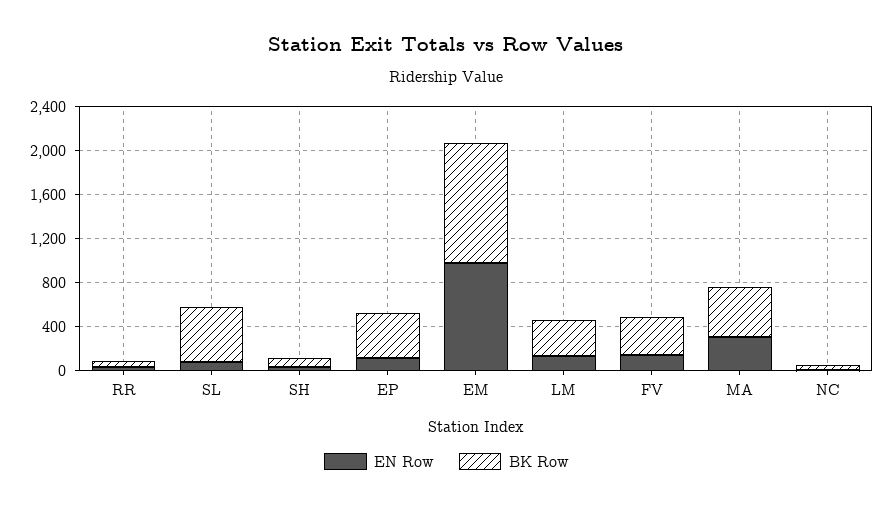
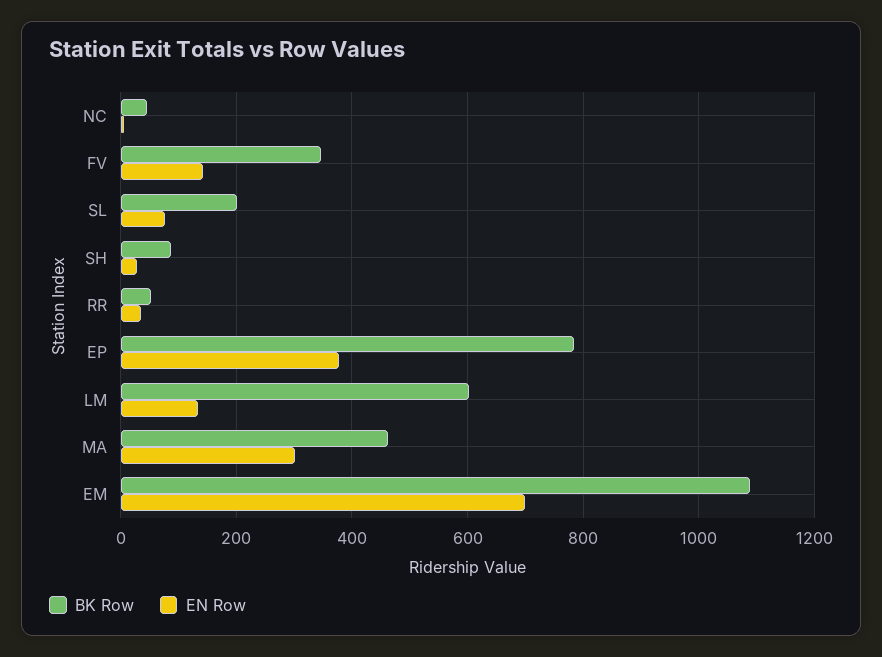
BK Row, SL: 500 -> 200
EN Row, EP: 100 -> 380
BK Row, EP: 400 -> 780
EN Row, EM: 1000 -> 700
BK Row, LM: 300 -> 600

